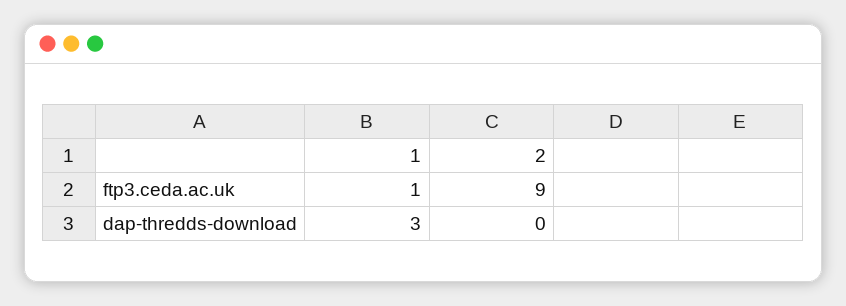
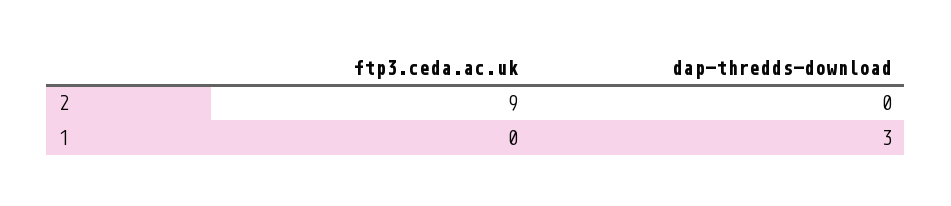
1, ftp3.ceda.ac.uk: 1 -> 0

